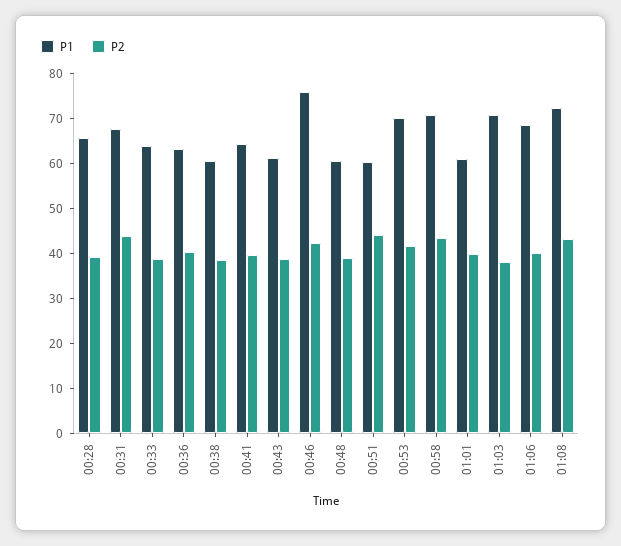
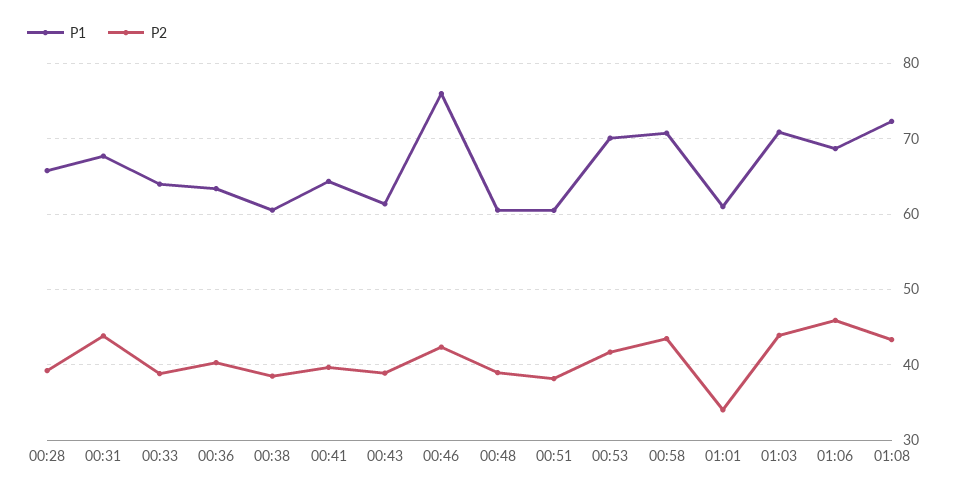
P2, 00:51: 44 -> 38
P2, 01:01: 40 -> 34
P2, 01:03: 38 -> 44
P2, 01:06: 40 -> 46

